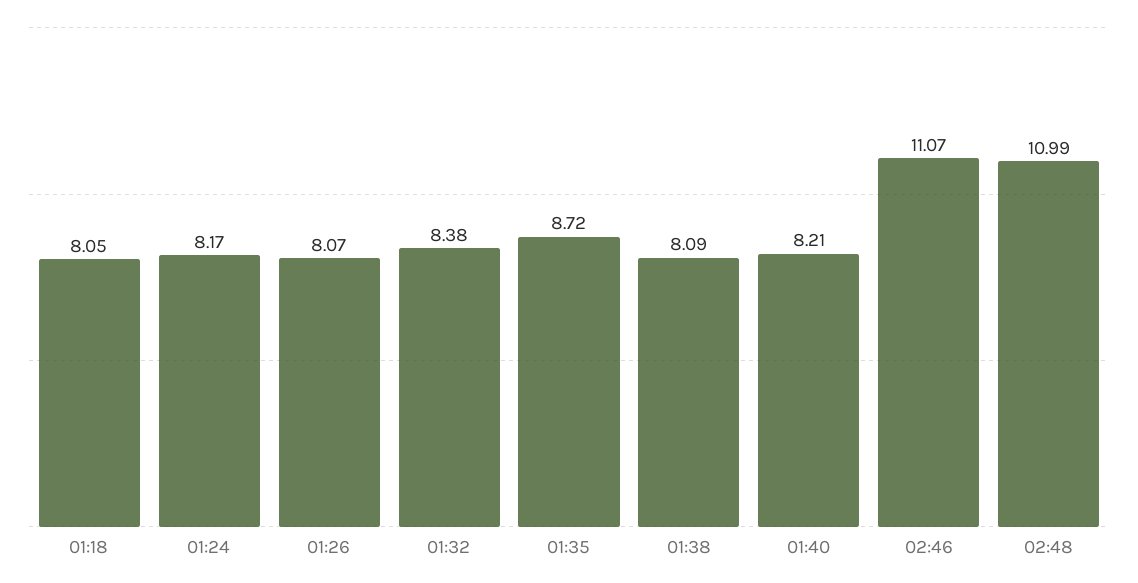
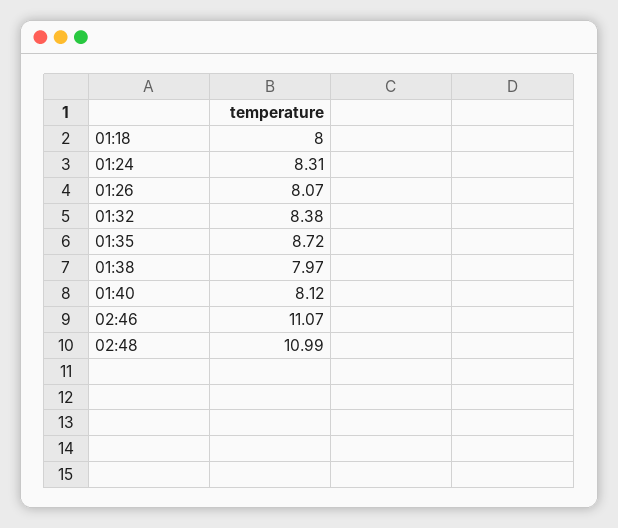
01:18: 8.05 -> 8
01:24: 8.17 -> 8.31
01:38: 8.09 -> 7.97
01:40: 8.21 -> 8.12

